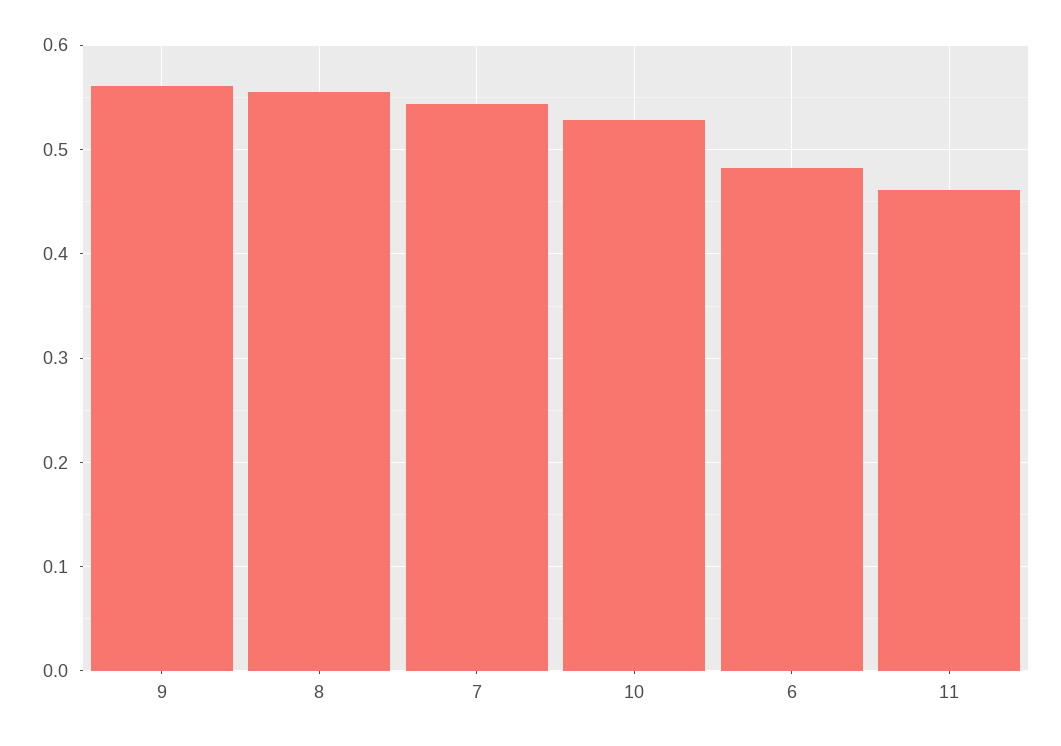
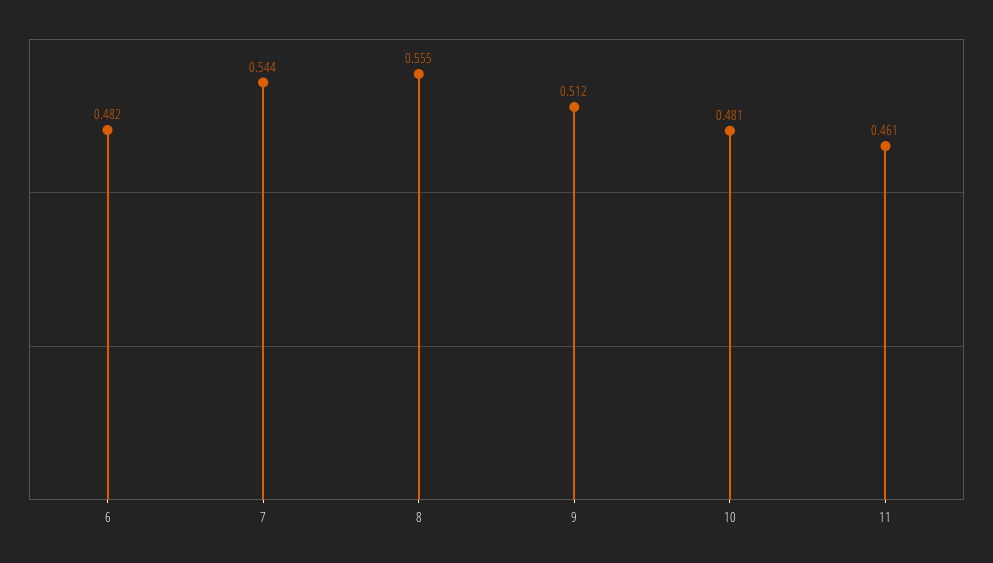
9: 0.56 -> 0.512
10: 0.53 -> 0.481

